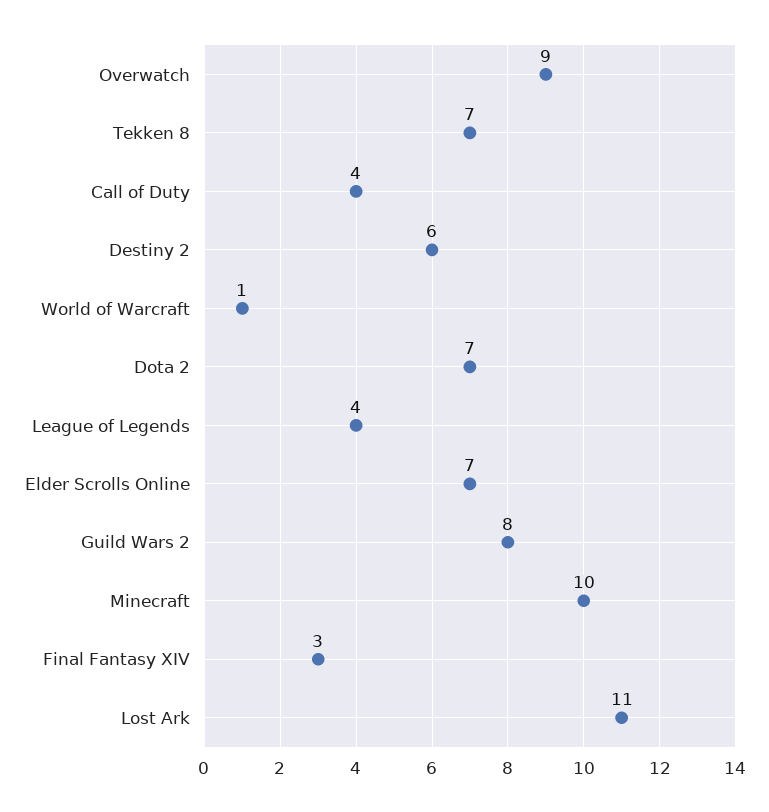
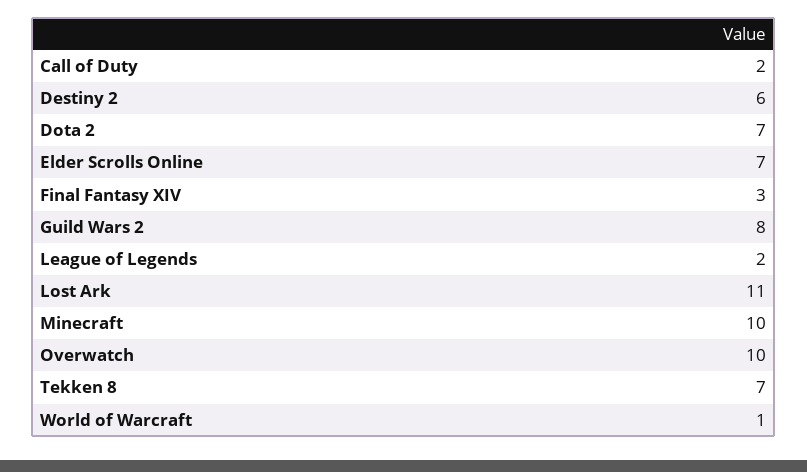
Overwatch: 9 -> 10
Call of Duty: 4 -> 2
League of Legends: 4 -> 2

